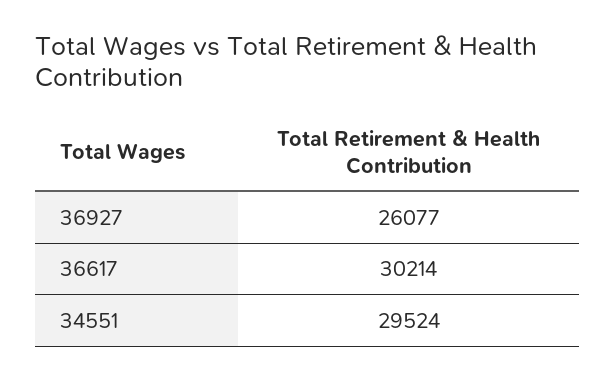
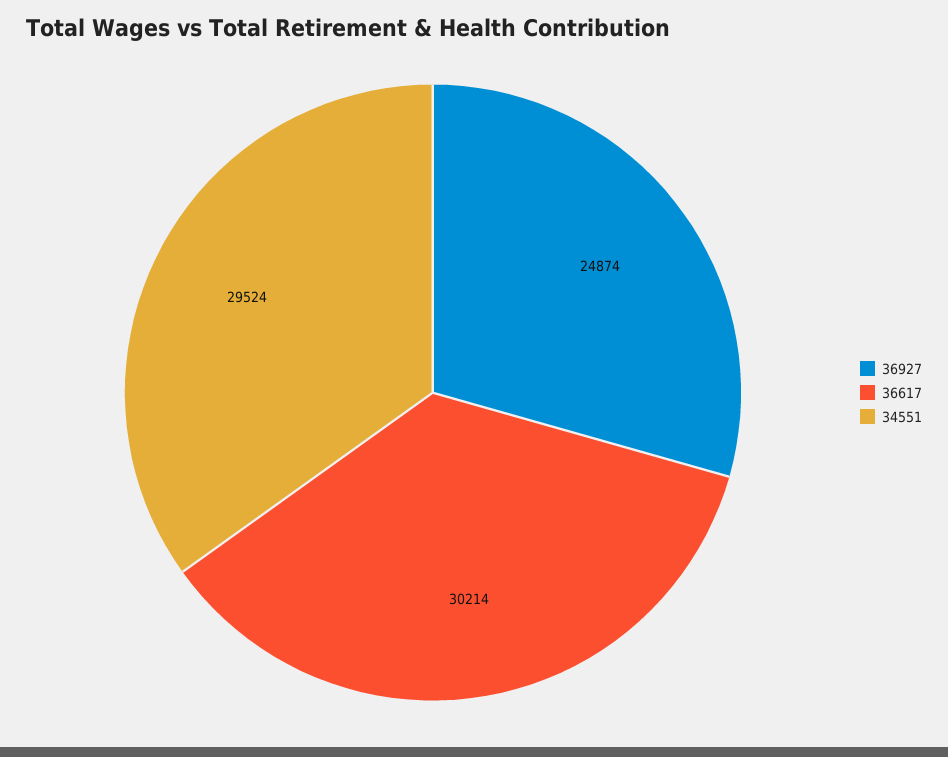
36927: 26077 -> 24874

